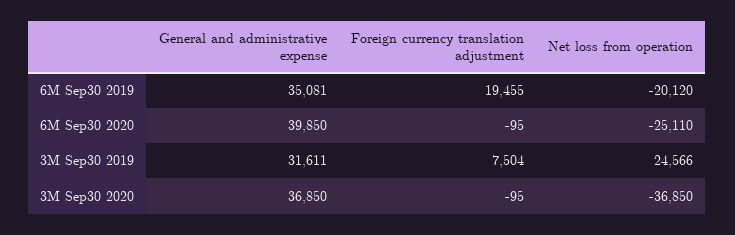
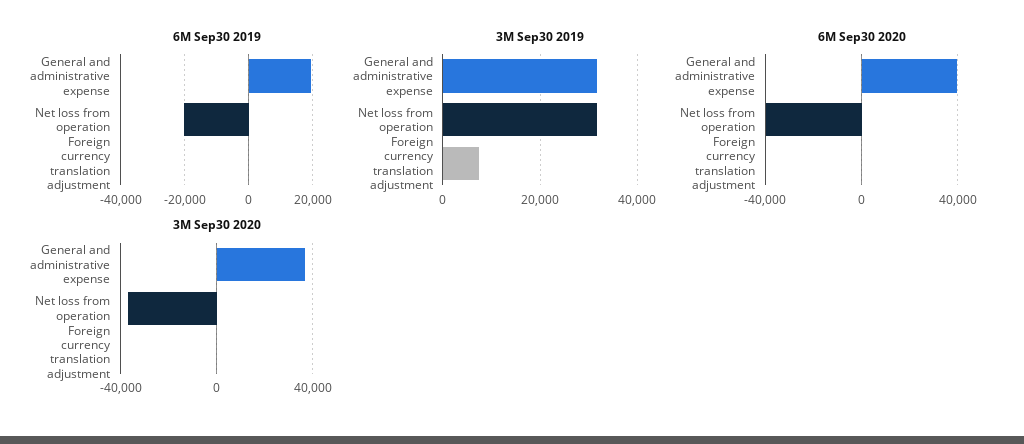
6M Sep30 2019, General and administrative expense: 35081 -> 20000
6M Sep30 2019, Foreign currency translation adjustment: 19455 -> 0
6M Sep30 2020, Net loss from operation: -25110 -> -40000
3M Sep30 2019, Net loss from operation: 24566 -> 32000

